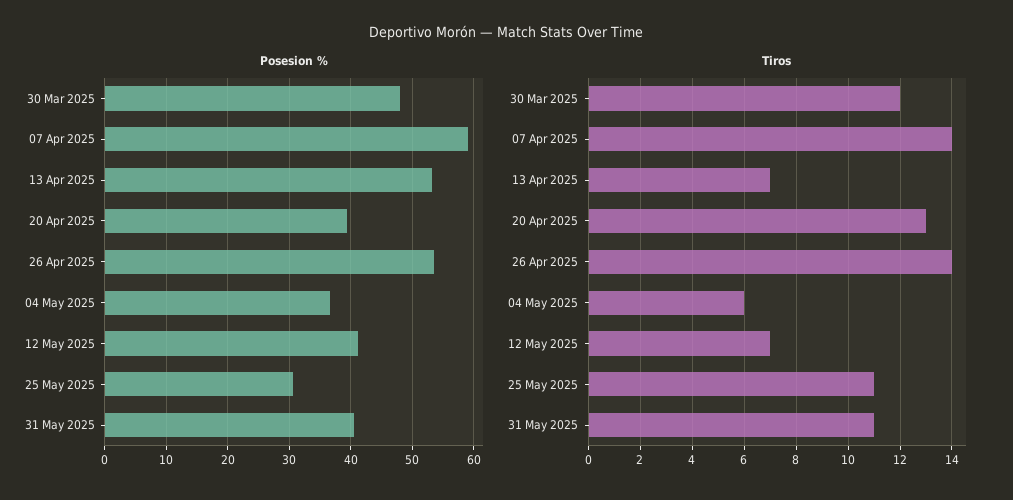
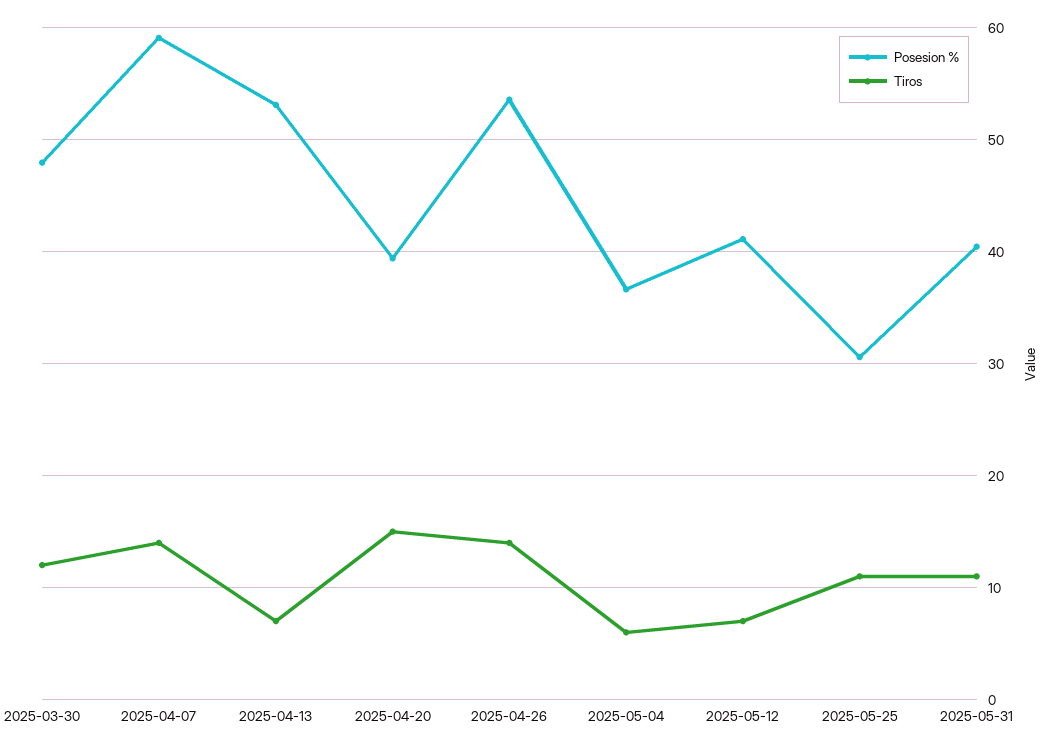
Tiros, 20 Apr 2025: 13 -> 15

